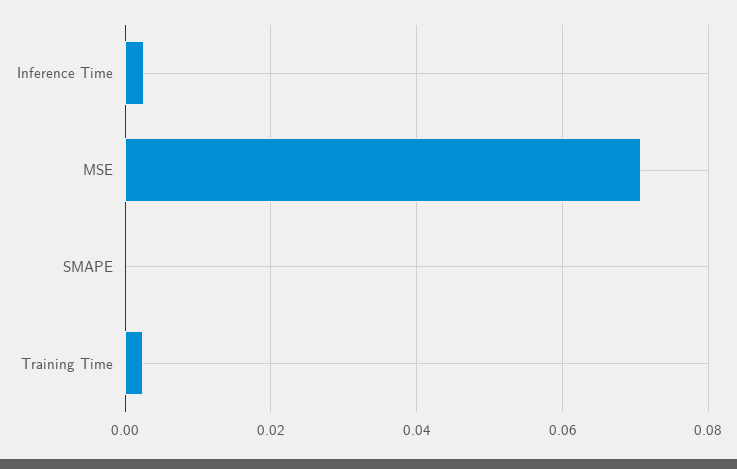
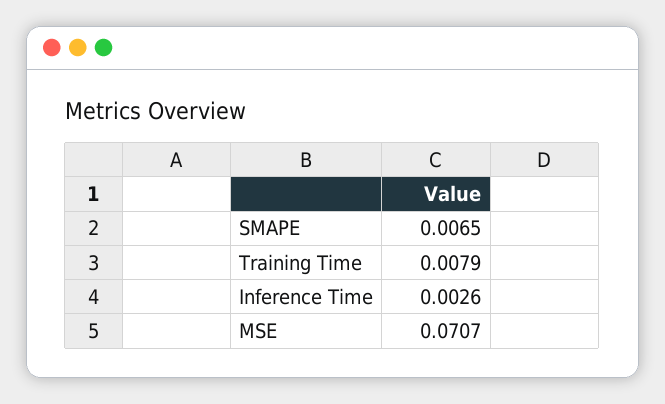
SMAPE: 0 -> 0.0065
Training Time: 0.002 -> 0.0079

